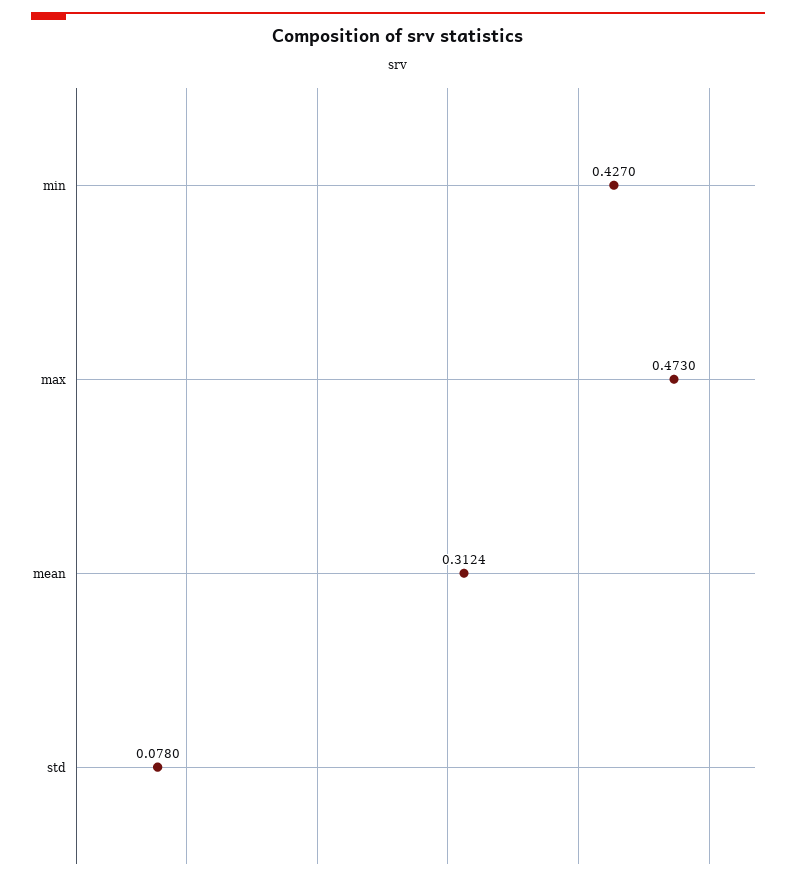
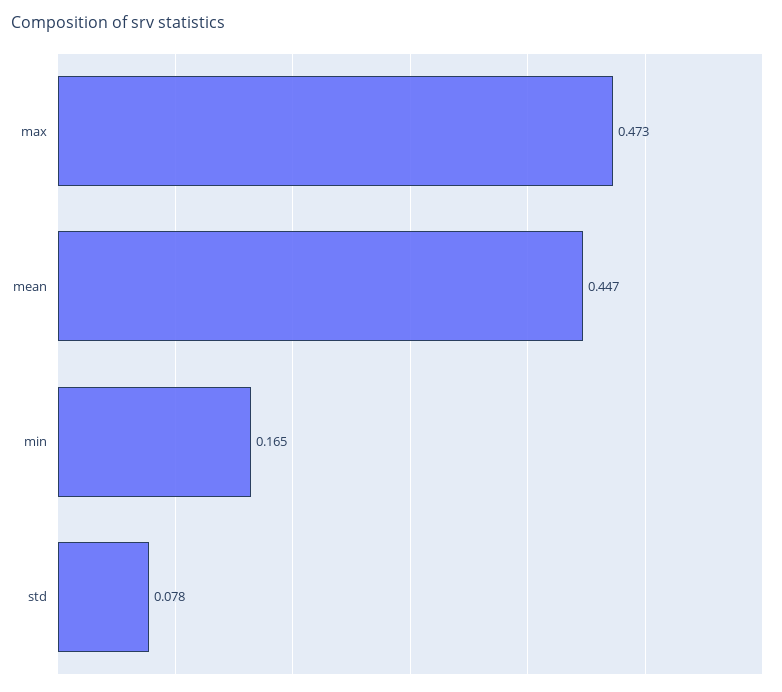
min: 0.427 -> 0.165
mean: 0.3124 -> 0.447

